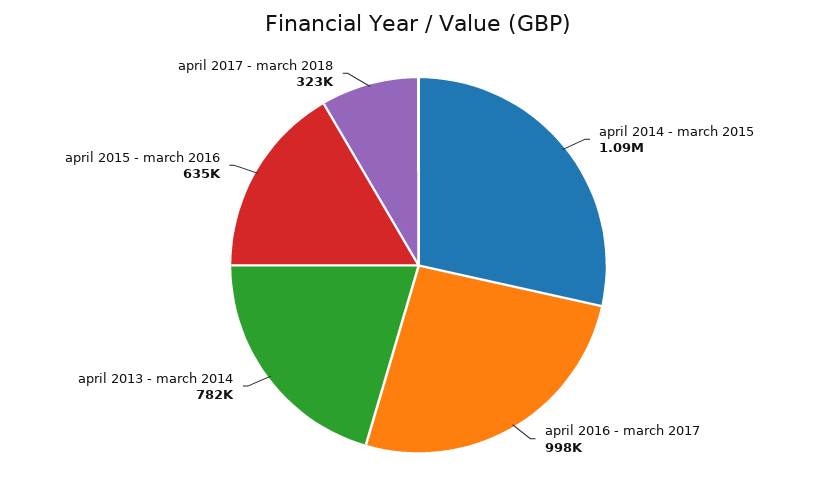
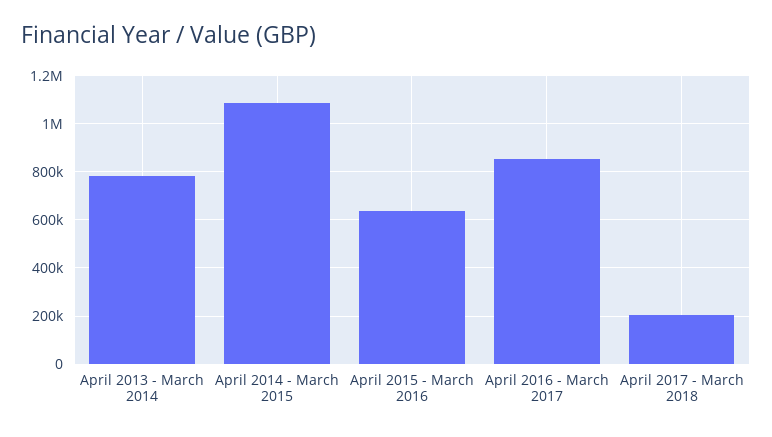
april 2016 - march 2017: 998000 -> 850000
april 2017 - march 2018: 323000 -> 200000

